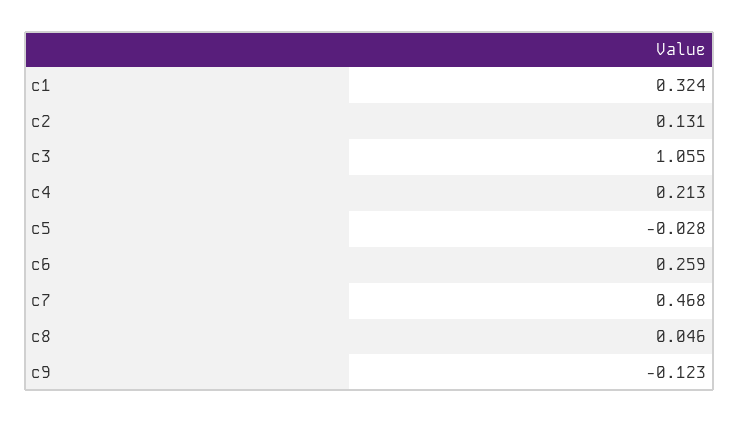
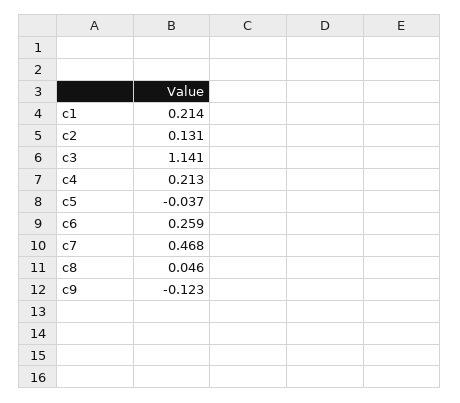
c1: 0.324 -> 0.214
c3: 1.055 -> 1.141
c5: -0.028 -> -0.037

